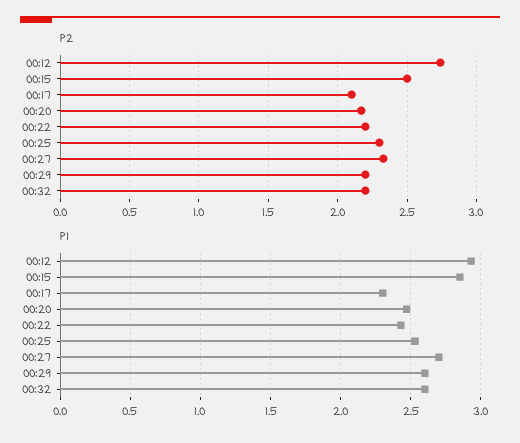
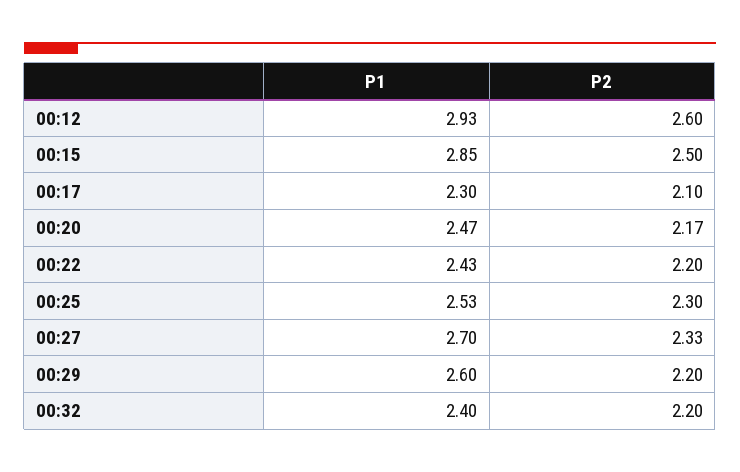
P2, 00:12: 2.75 -> 2.6
P1, 00:32: 2.6 -> 2.4

